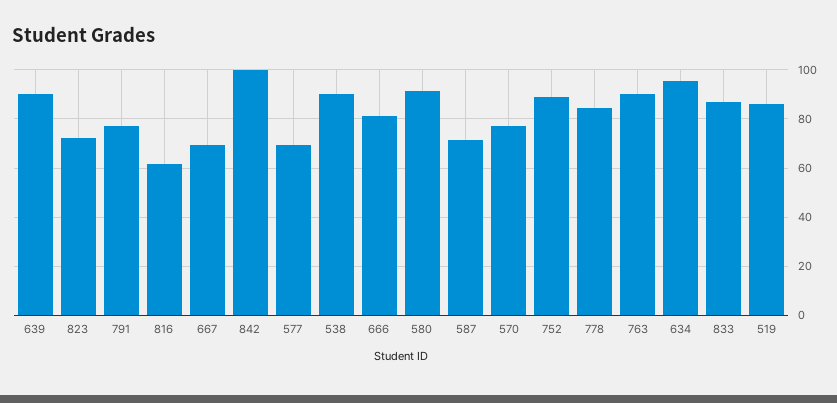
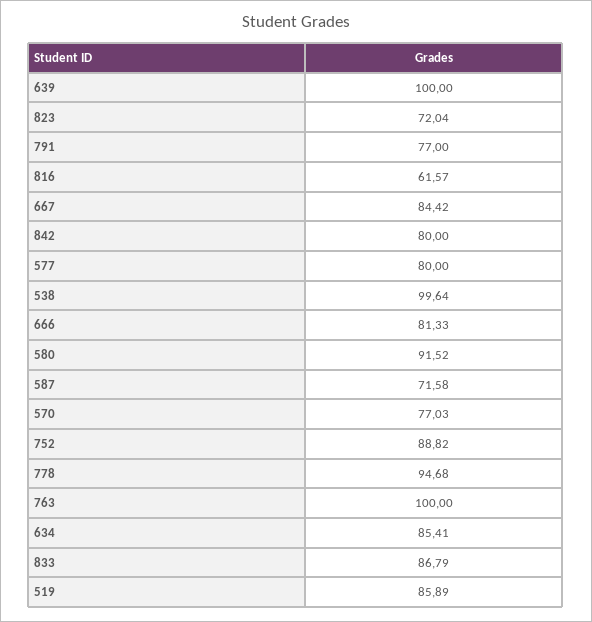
639: 90 -> 100
667: 70 -> 84.42
842: 100 -> 80
577: 70 -> 80
538: 90 -> 99.64
778: 85 -> 94.68
763: 90 -> 100
634: 95 -> 85.41

